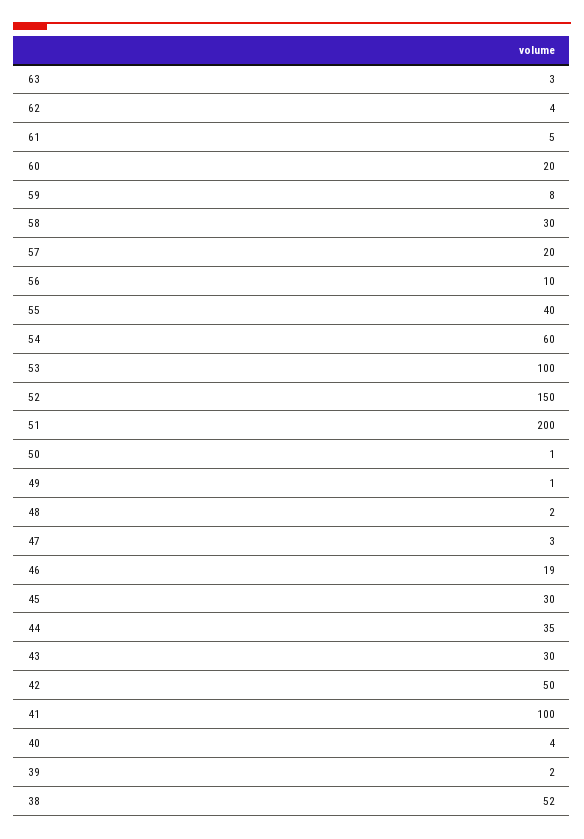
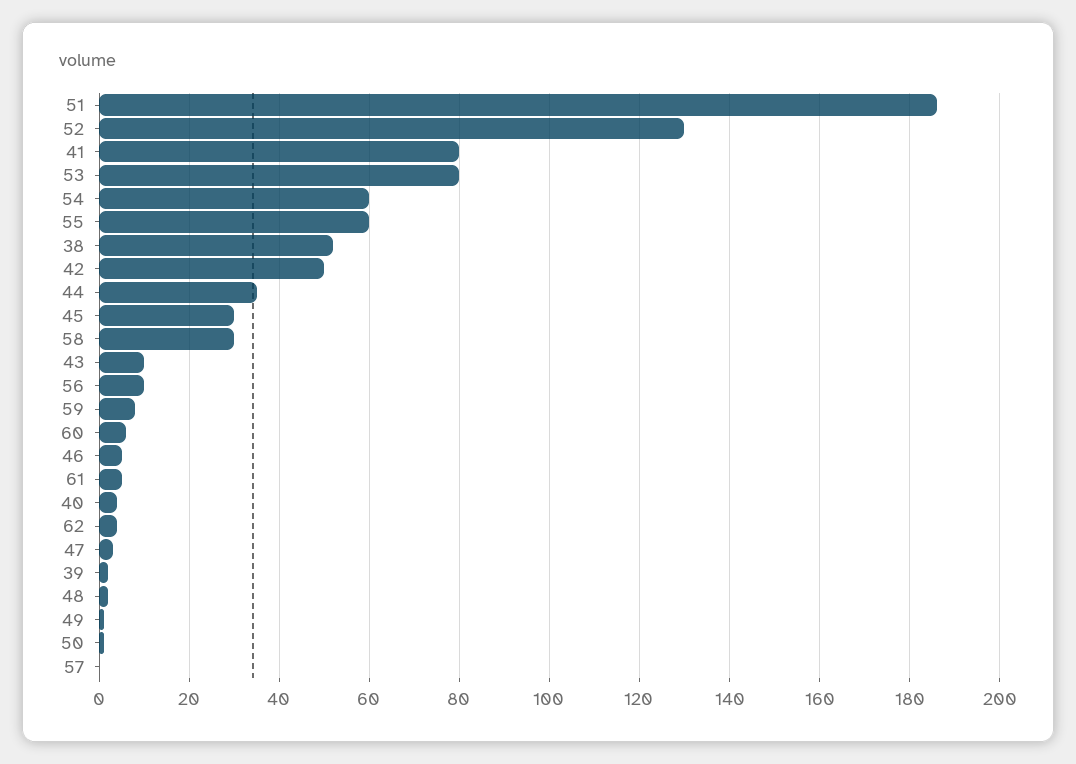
63: 3 -> none
60: 20 -> 5
57: 20 -> 0
55: 40 -> 60
53: 100 -> 80
52: 150 -> 130
51: 200 -> 185
46: 19 -> 5
43: 30 -> 10
41: 100 -> 80

